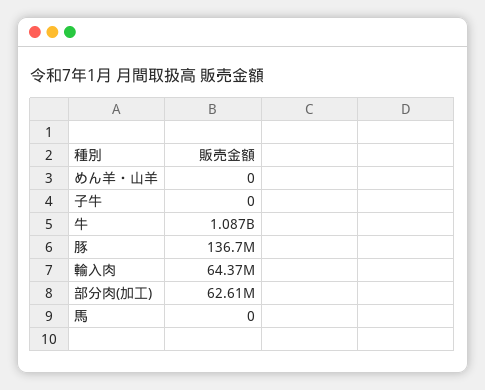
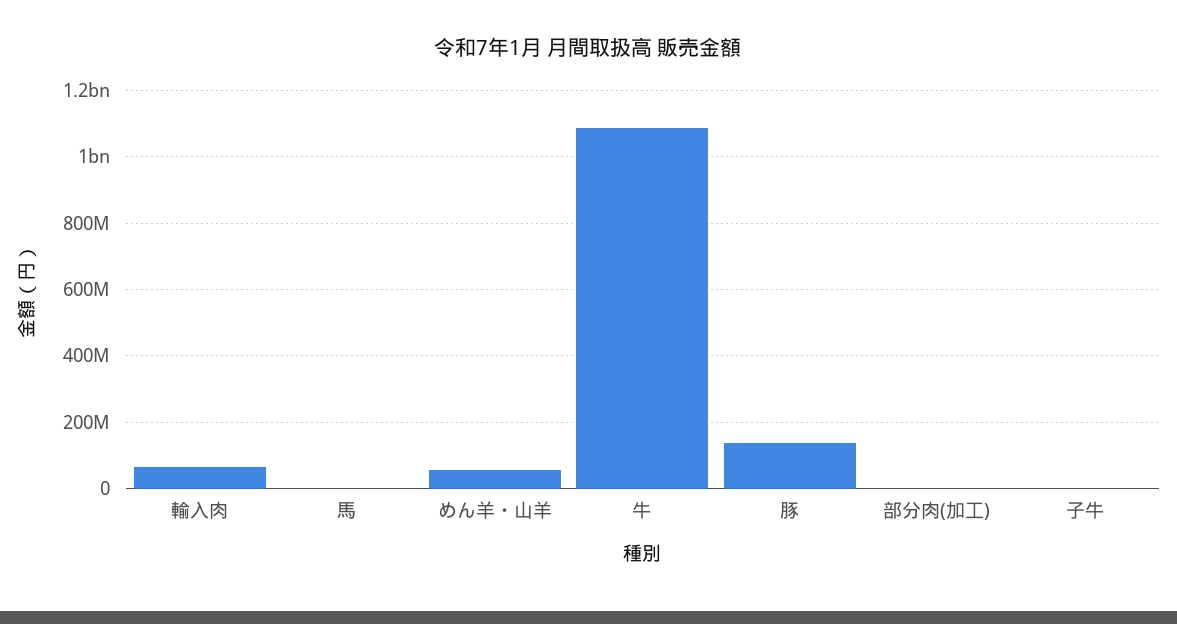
めん羊・山羊: 0 -> 60000000
部分肉(加工): 62610000 -> 0

